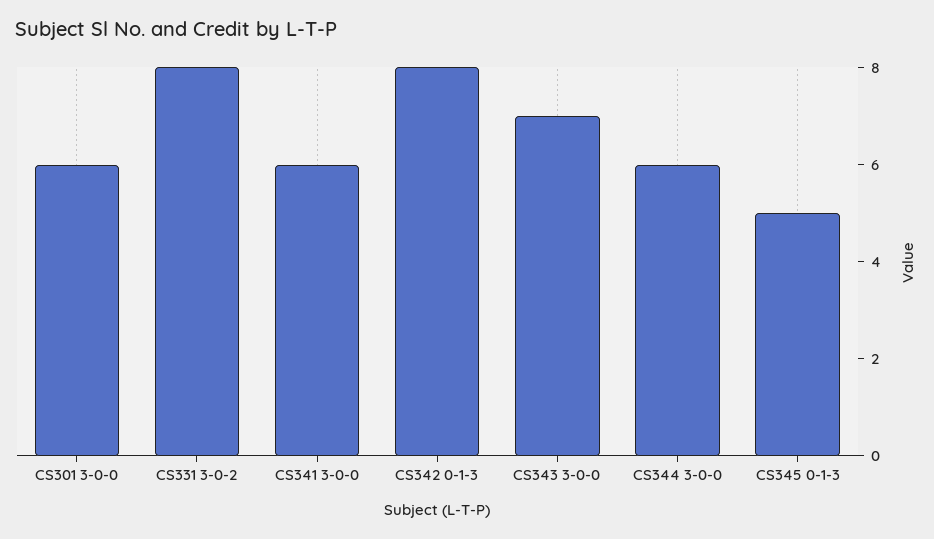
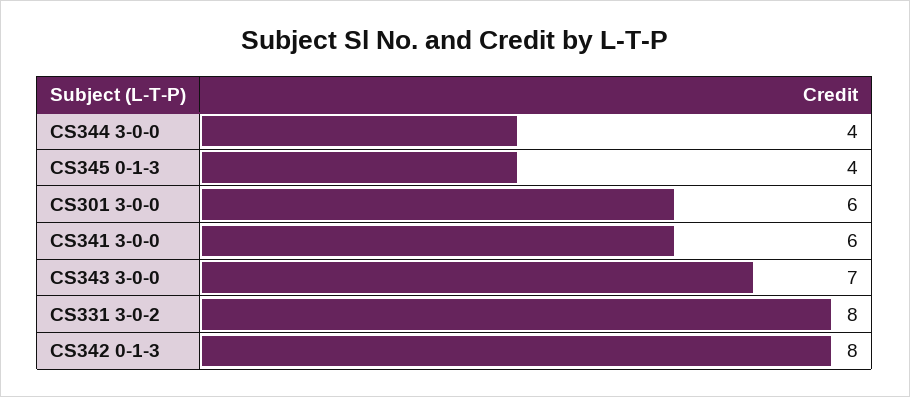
CS344 3-0-0: 6 -> 4
CS345 0-1-3: 5 -> 4

